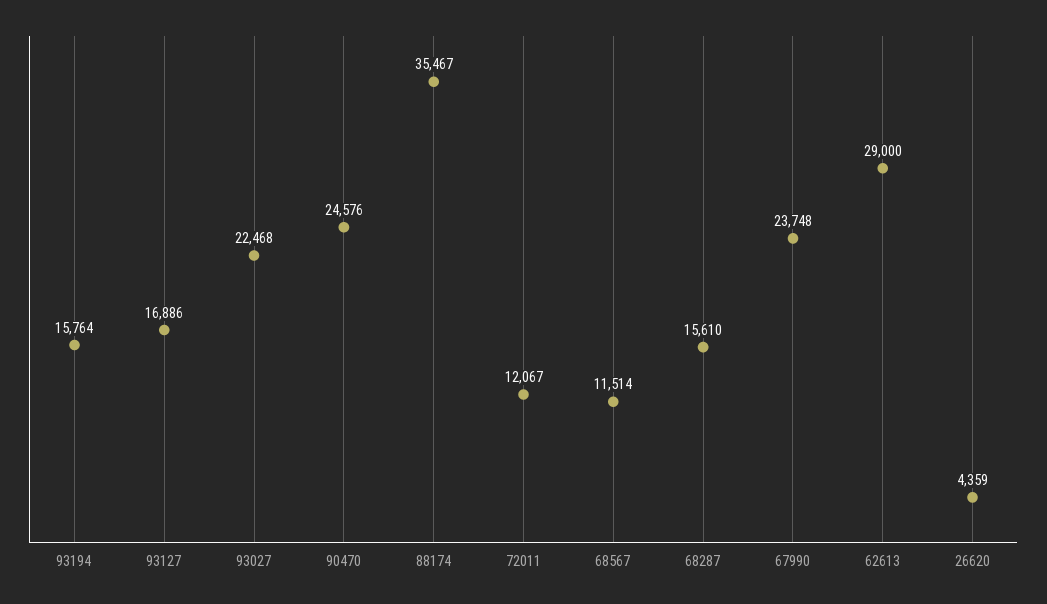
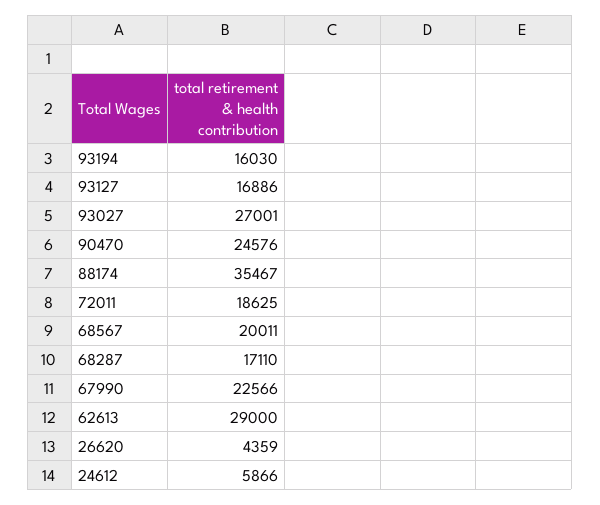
93194: 15764 -> 16030
93027: 22468 -> 27001
72011: 12067 -> 18625
68567: 11514 -> 20011
68287: 15610 -> 17110
67990: 23748 -> 22566
24612: none -> 5866

